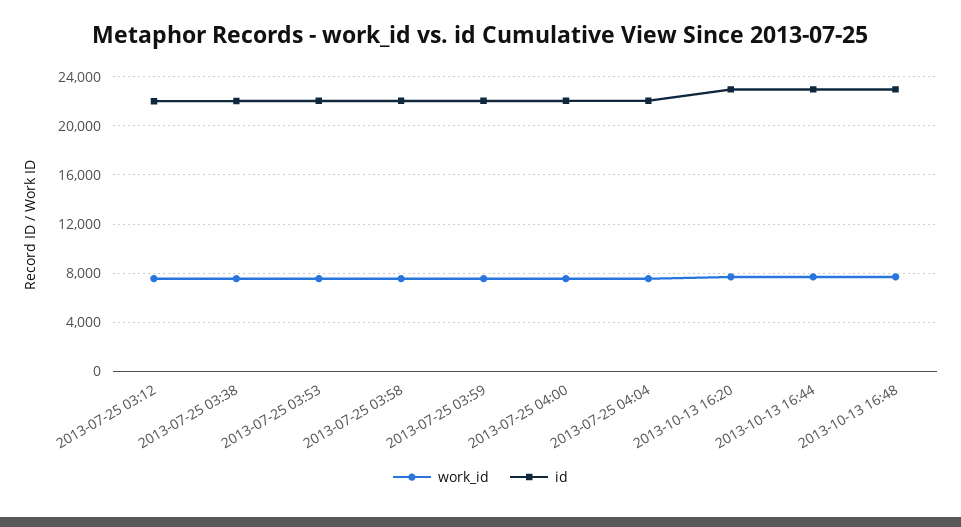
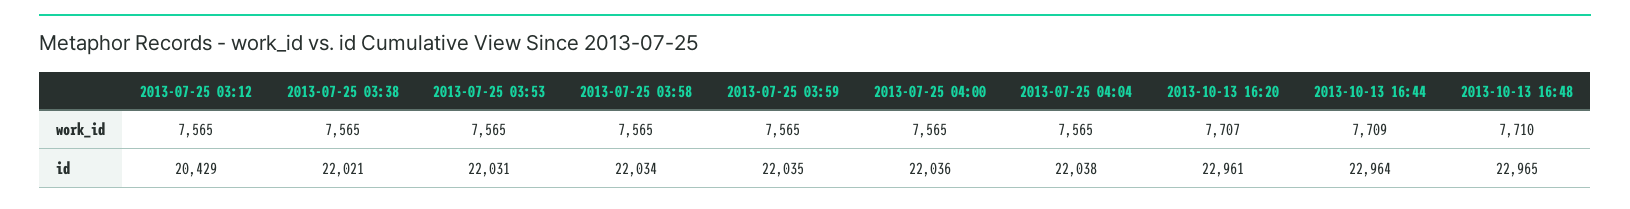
id, 2013-07-25 03:12: 22000 -> 20429

